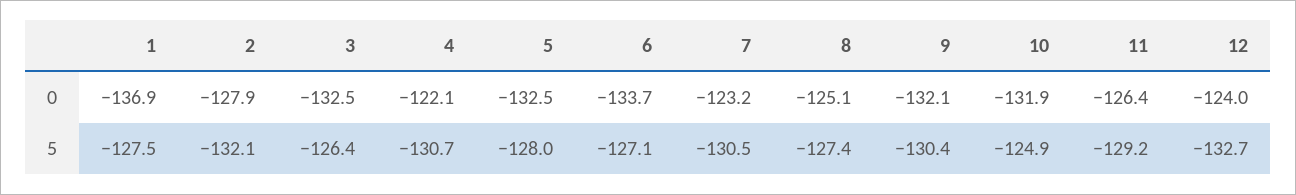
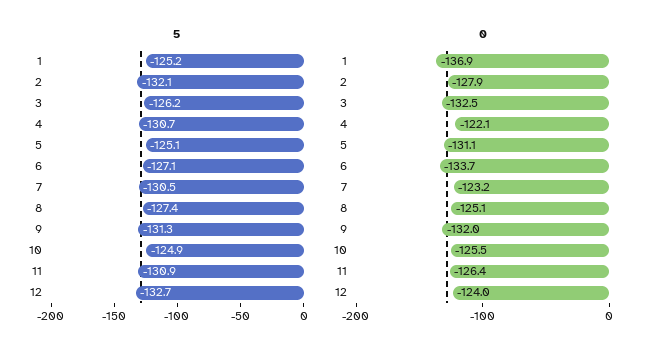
0, 5: -132.5 -> -131.1
0, 9: -132.1 -> -132
0, 10: -131.9 -> -125.5
5, 1: -127.5 -> -125.2
5, 3: -126.4 -> -126.2
5, 5: -128 -> -125.1
5, 9: -130.4 -> -131.3
5, 11: -129.2 -> -130.9

